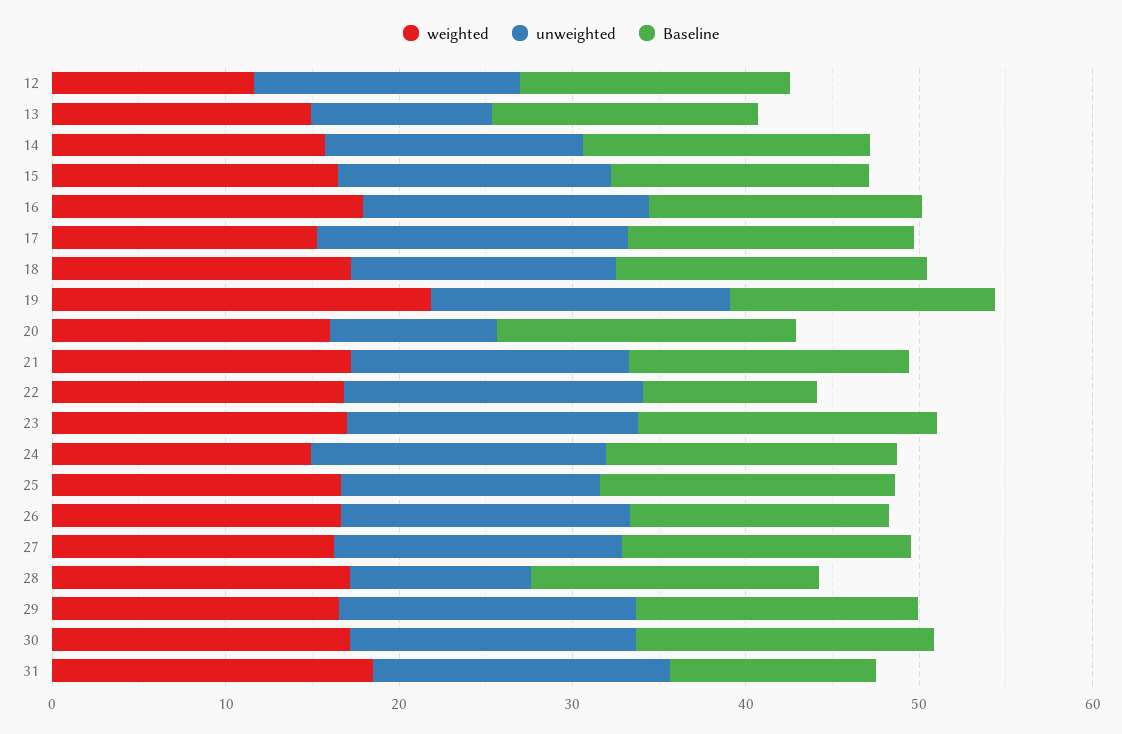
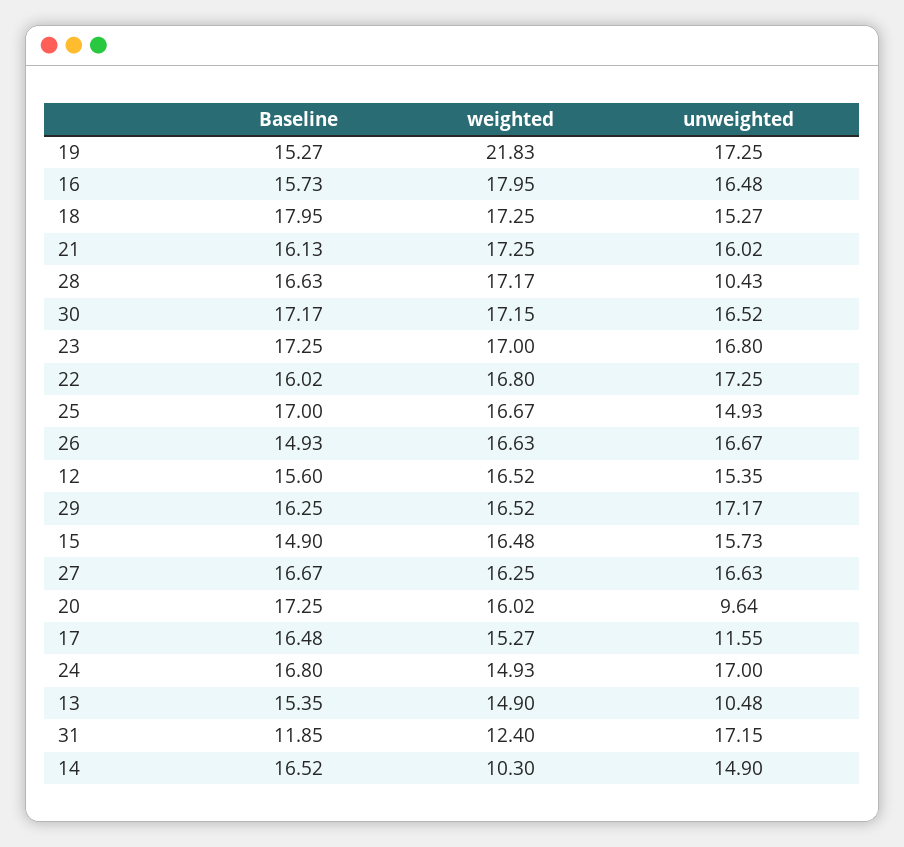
weighted, 12: 12 -> 16.52
weighted, 14: 16 -> 10.3
unweighted, 17: 18 -> 11.55
Baseline, 22: 10 -> 16.02
weighted, 31: 18 -> 12.4

